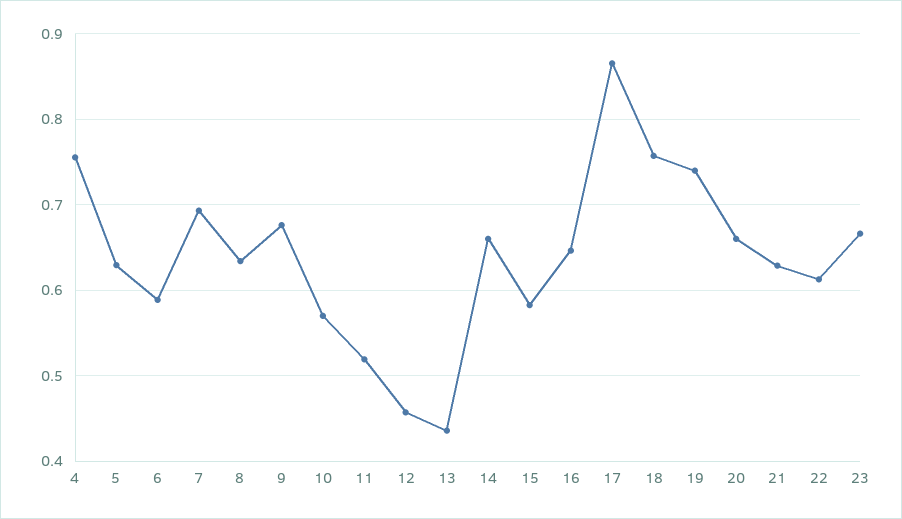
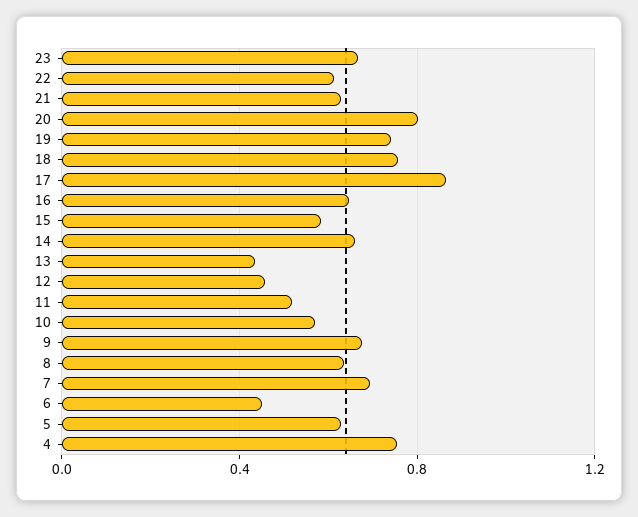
6: 0.59 -> 0.45
20: 0.66 -> 0.8

